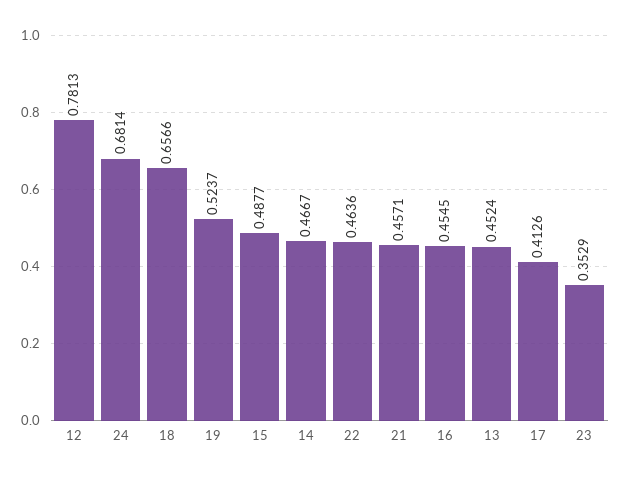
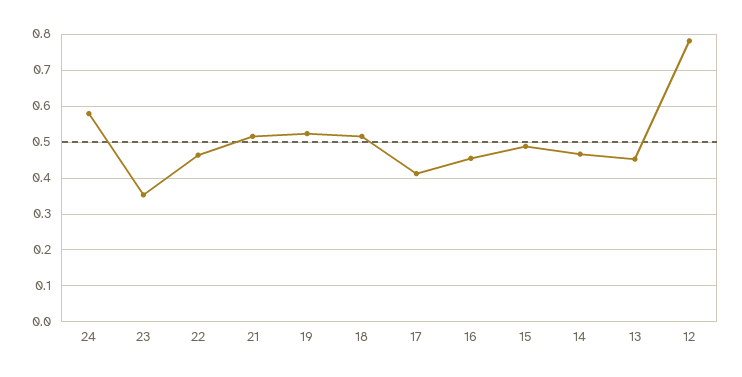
24: 0.6814 -> 0.58
18: 0.6566 -> 0.52
21: 0.4571 -> 0.52

